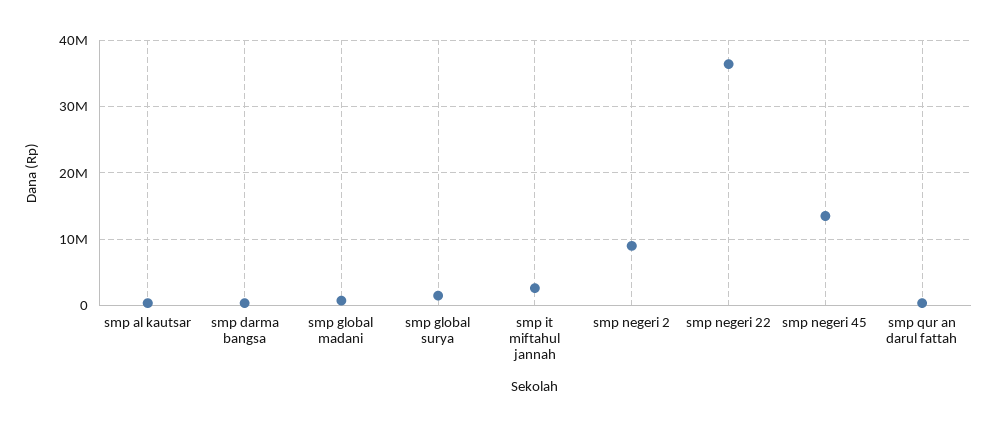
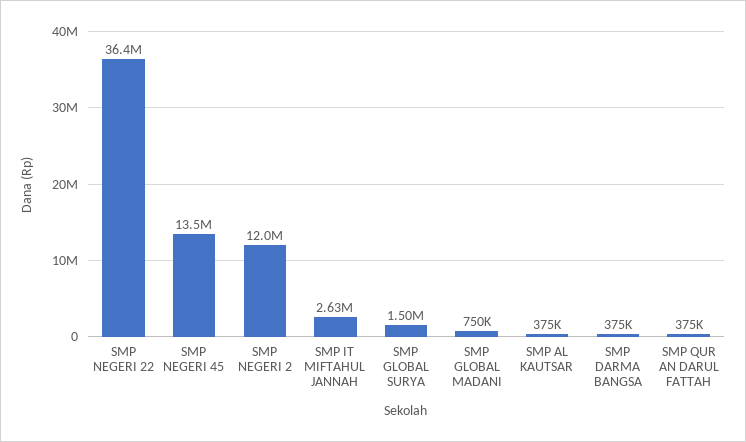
smp negeri 2: 9000000 -> 12000000

